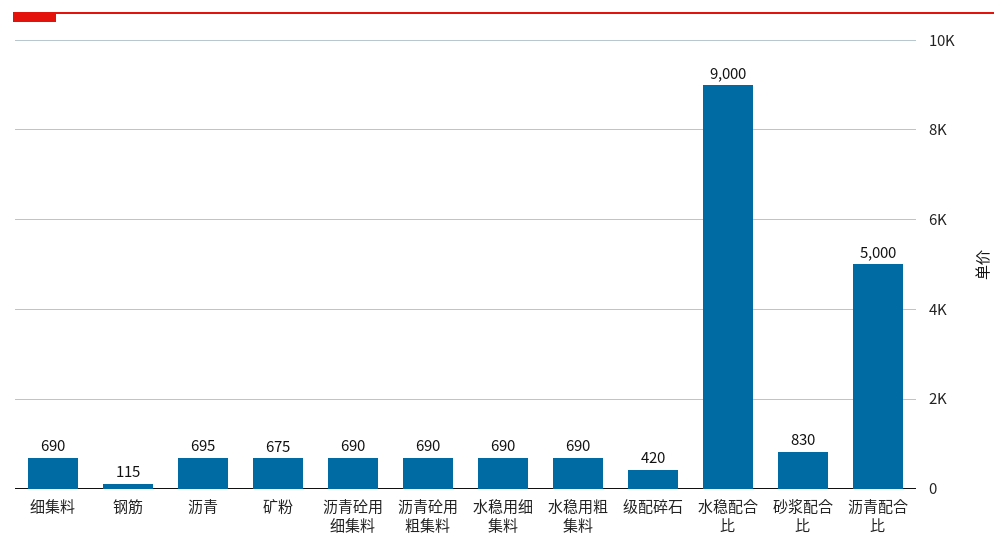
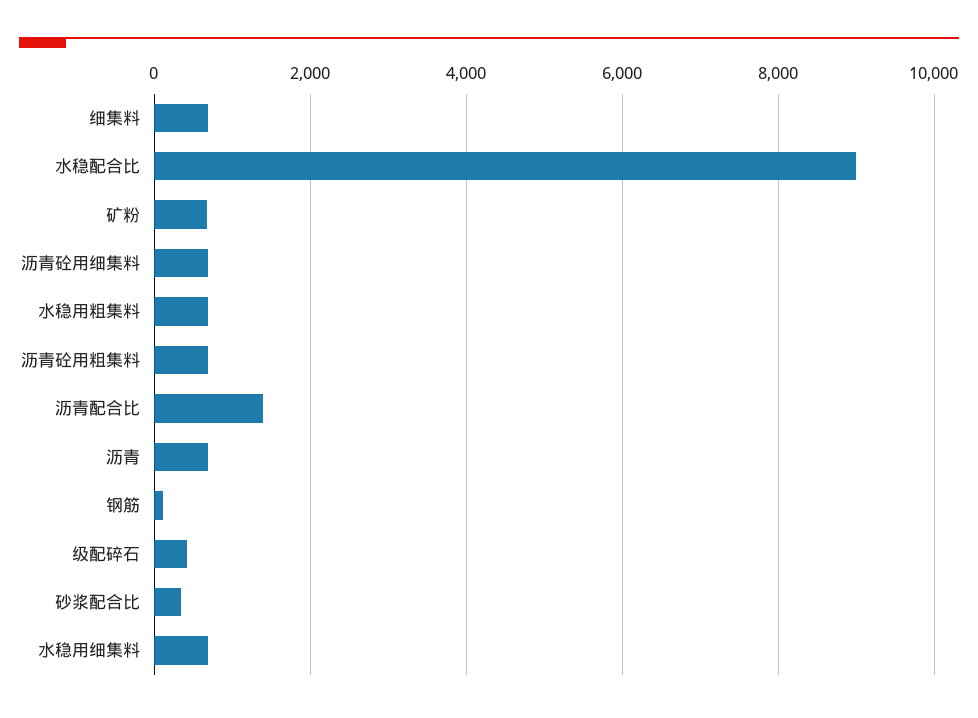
砂浆配合比: 830 -> 400
沥青配合比: 5000 -> 1400

